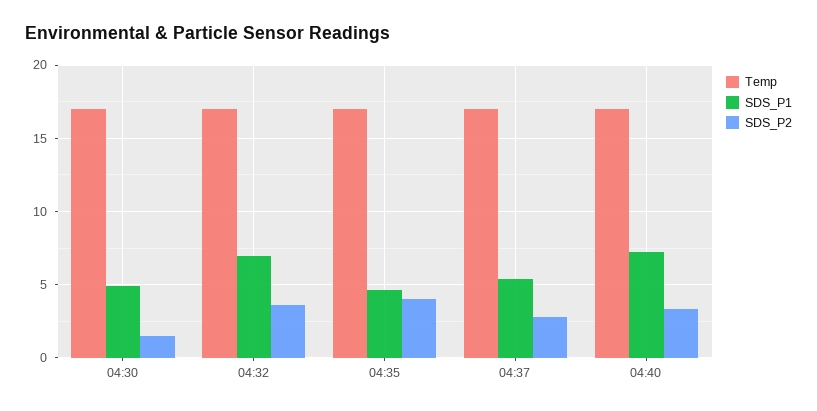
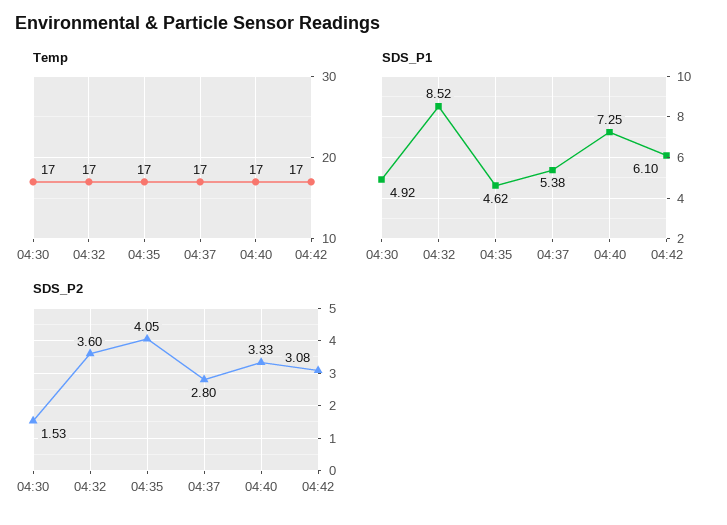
SDS_P1, 04:32: 7 -> 8.52
Temp, 04:42: none -> 17
SDS_P1, 04:42: none -> 6.1
SDS_P2, 04:42: none -> 3.08

